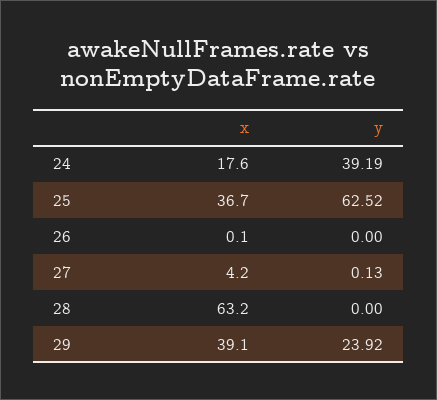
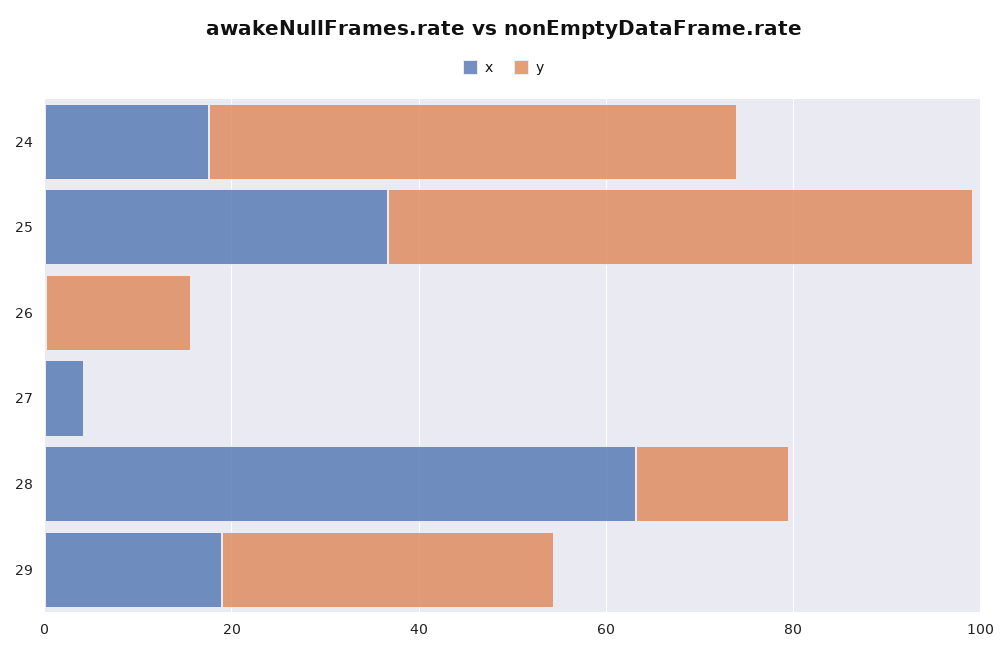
y, 24: 39.19 -> 55
y, 26: 0 -> 15
y, 28: 0 -> 15
x, 29: 39.1 -> 20
y, 29: 23.92 -> 35

